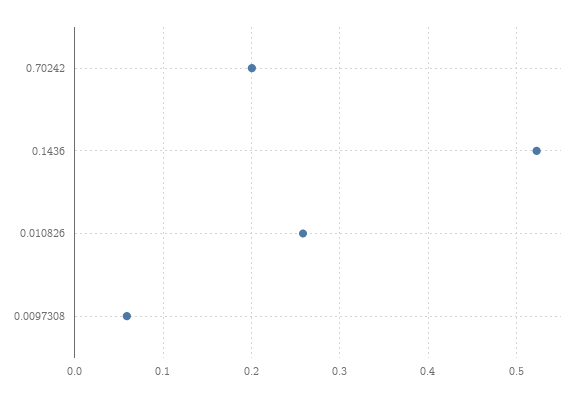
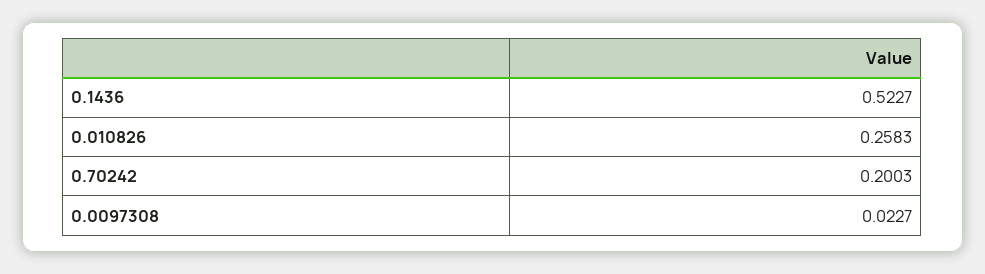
0.0097308: 0.06 -> 0.0227

